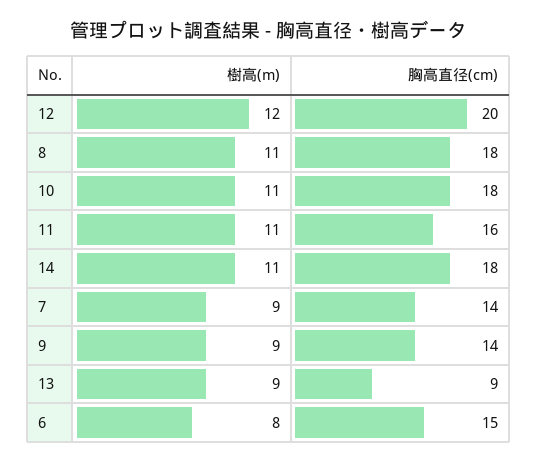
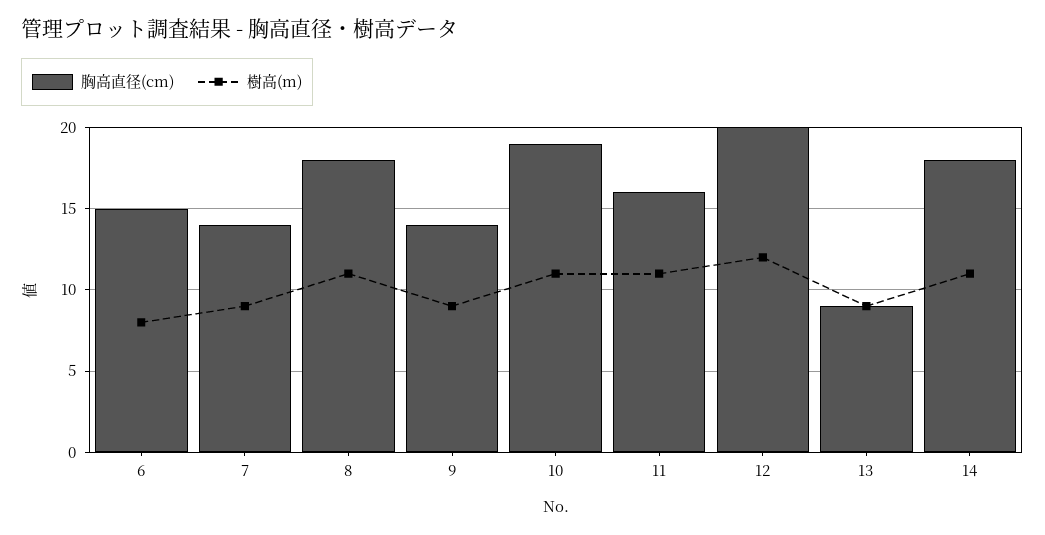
胸高直径(cm), 10: 18 -> 19

